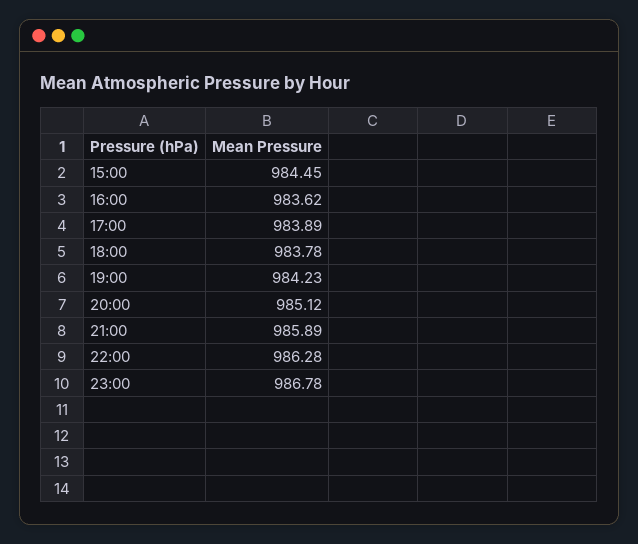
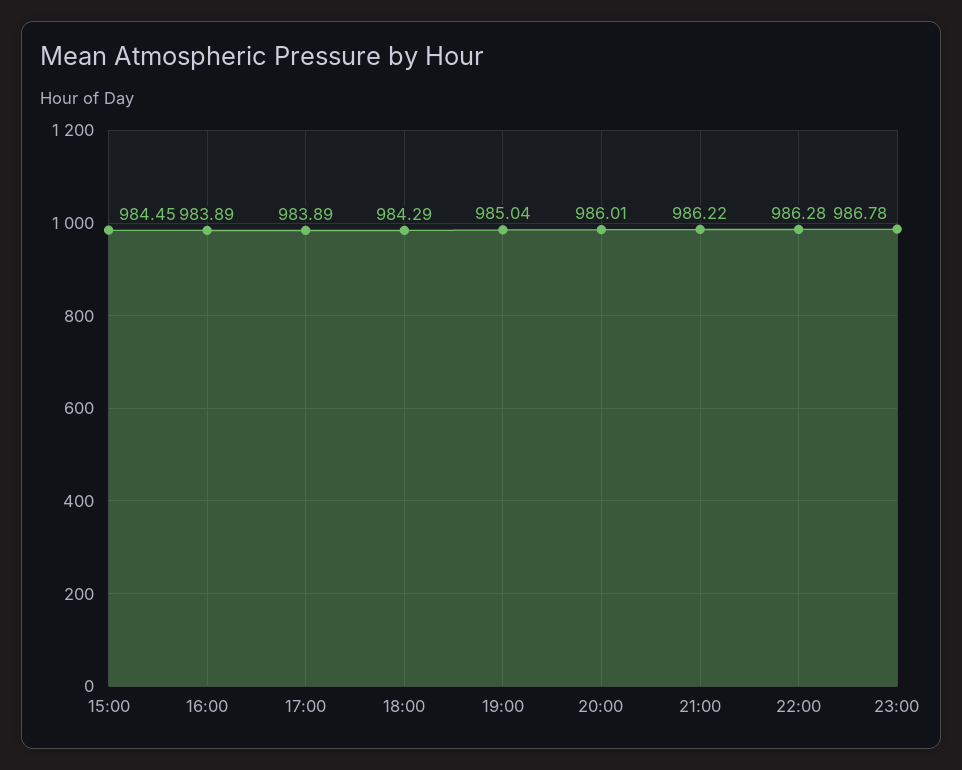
16:00: 983.62 -> 983.89
18:00: 983.78 -> 984.29
19:00: 984.23 -> 985.04
20:00: 985.12 -> 986.01
21:00: 985.89 -> 986.22

